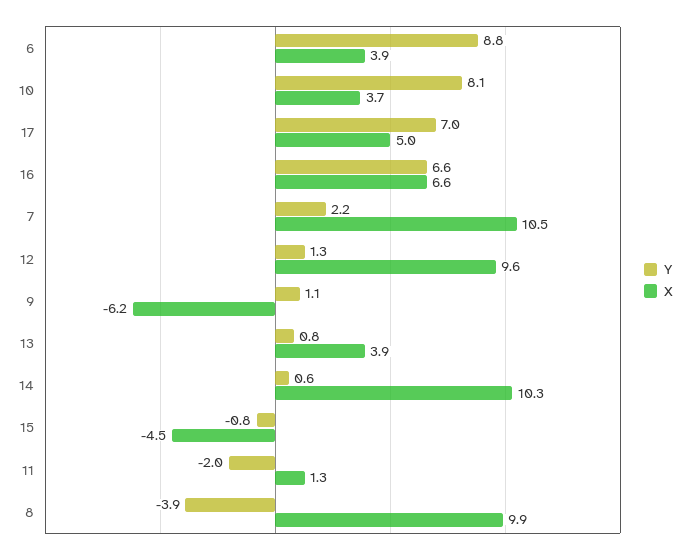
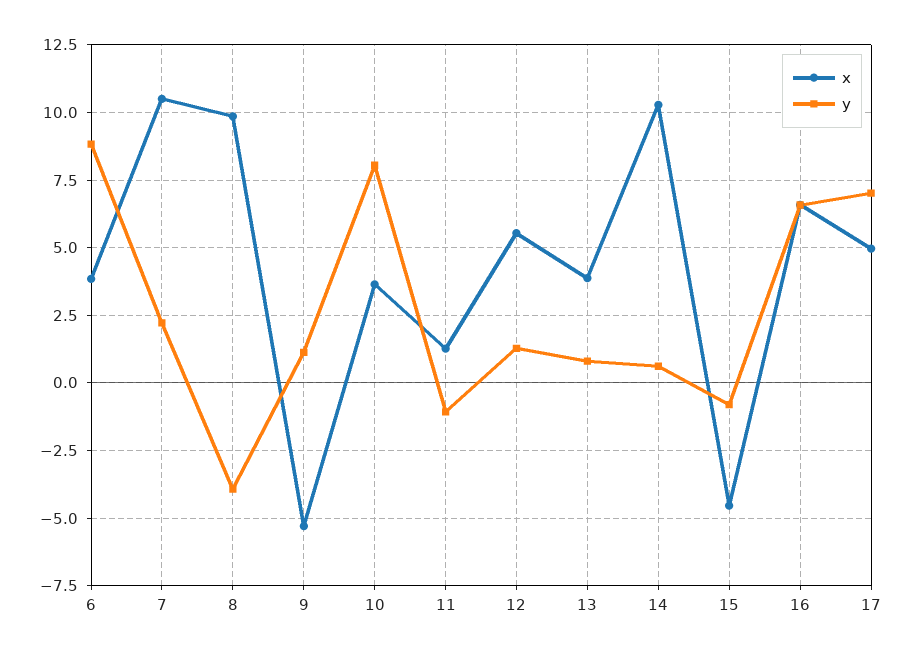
X, 12: 9.6 -> 5.5
X, 9: -6.2 -> -5.25
Y, 11: -2 -> -1

